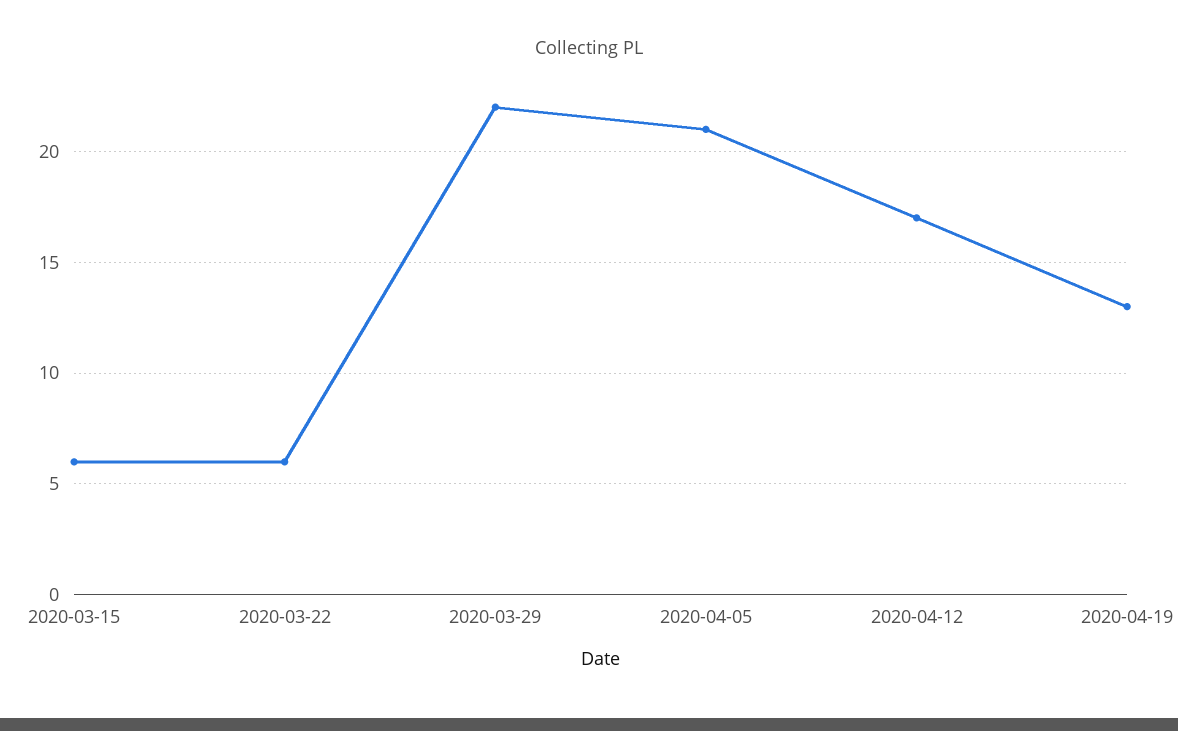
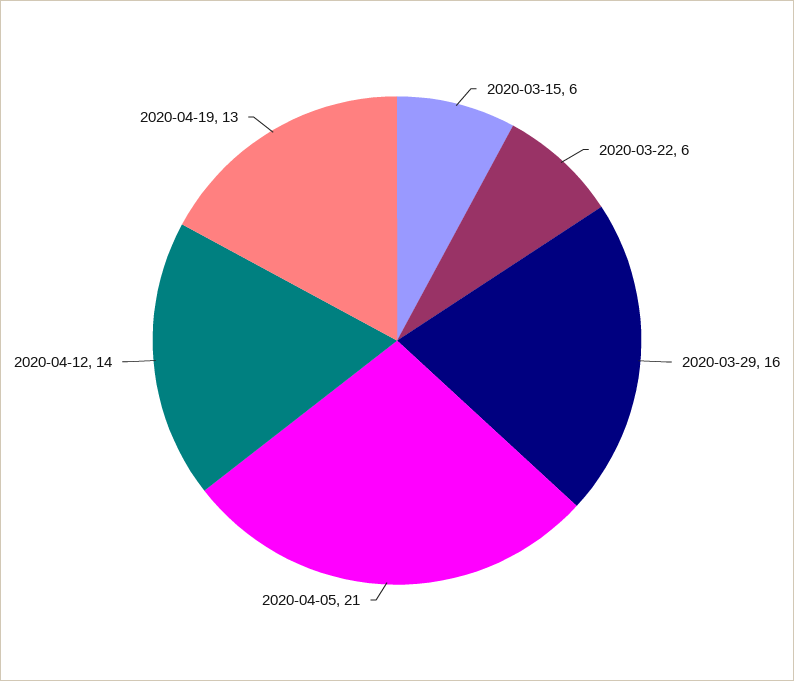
2020-03-29: 22 -> 16
2020-04-12: 17 -> 14

